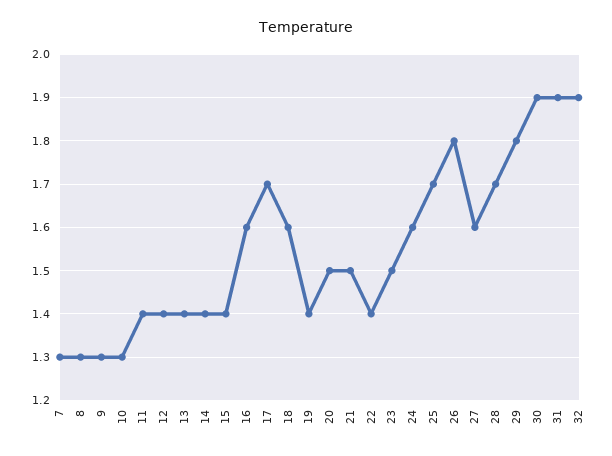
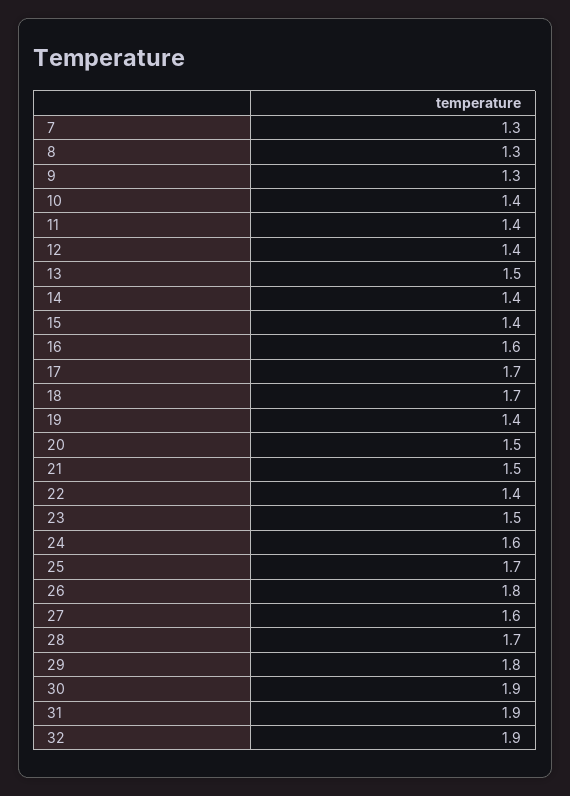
10: 1.3 -> 1.4
13: 1.4 -> 1.5
18: 1.6 -> 1.7

